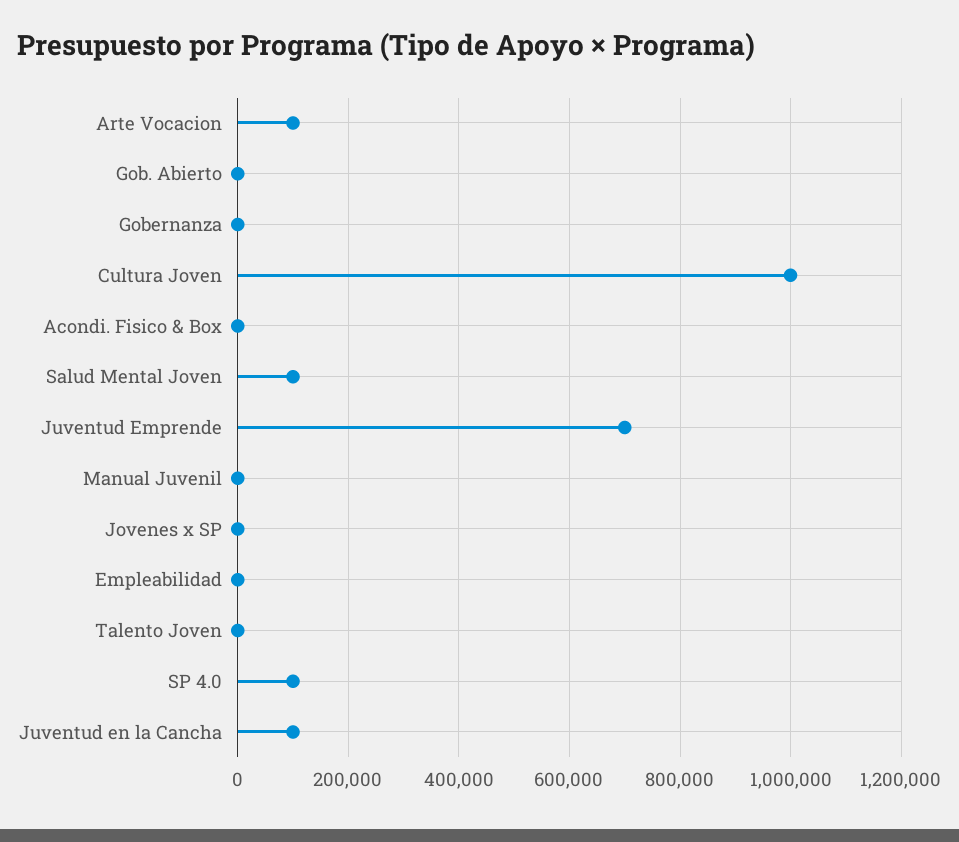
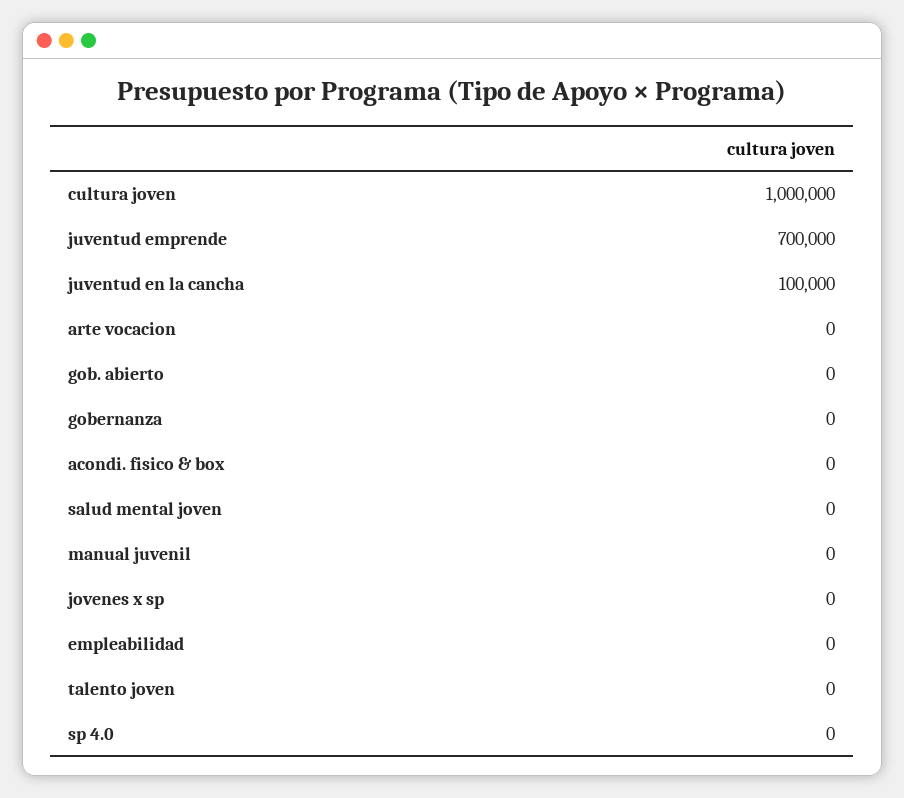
Arte Vocacion: 100000 -> 0
Salud Mental Joven: 100000 -> 0
SP 4.0: 100000 -> 0

